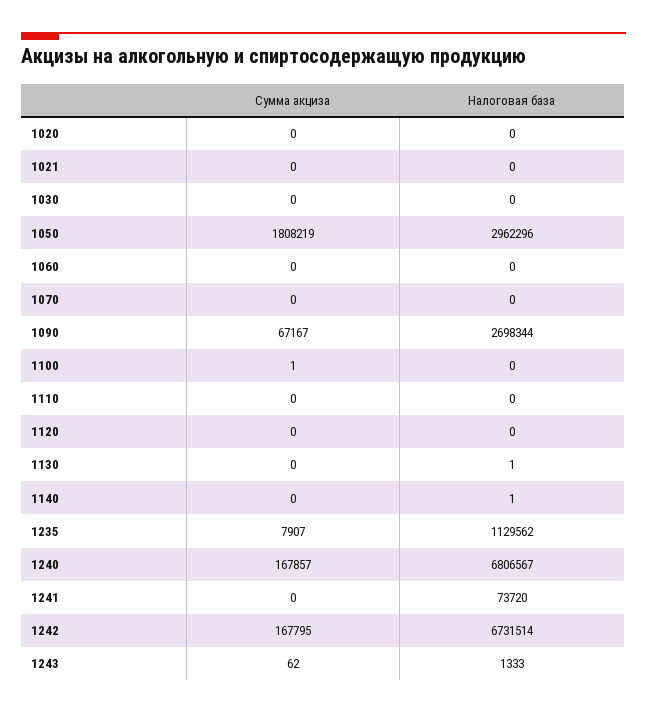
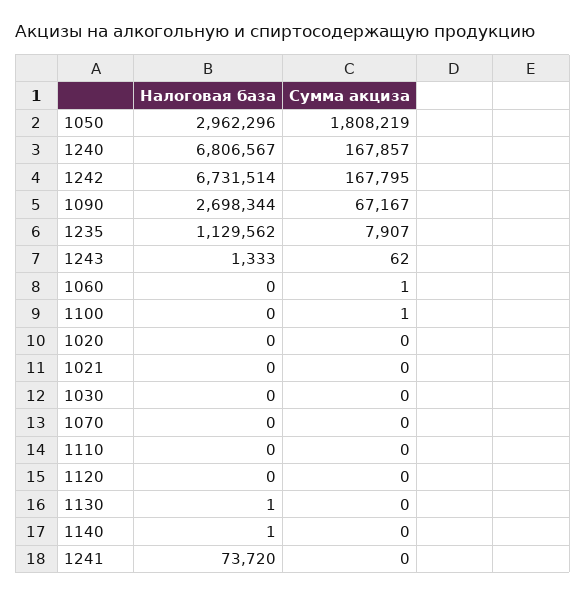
Сумма акциза, 1060: 0 -> 1

